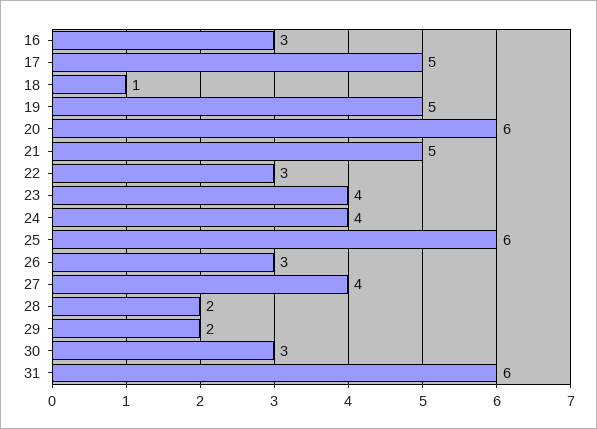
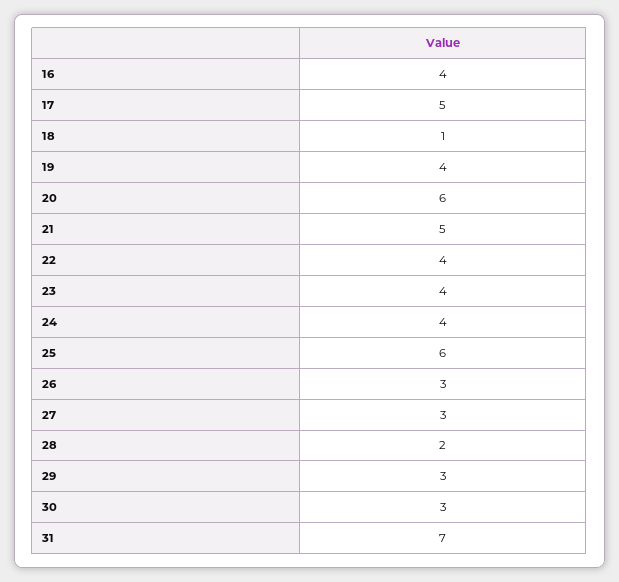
16: 3 -> 4
19: 5 -> 4
22: 3 -> 4
27: 4 -> 3
29: 2 -> 3
31: 6 -> 7

